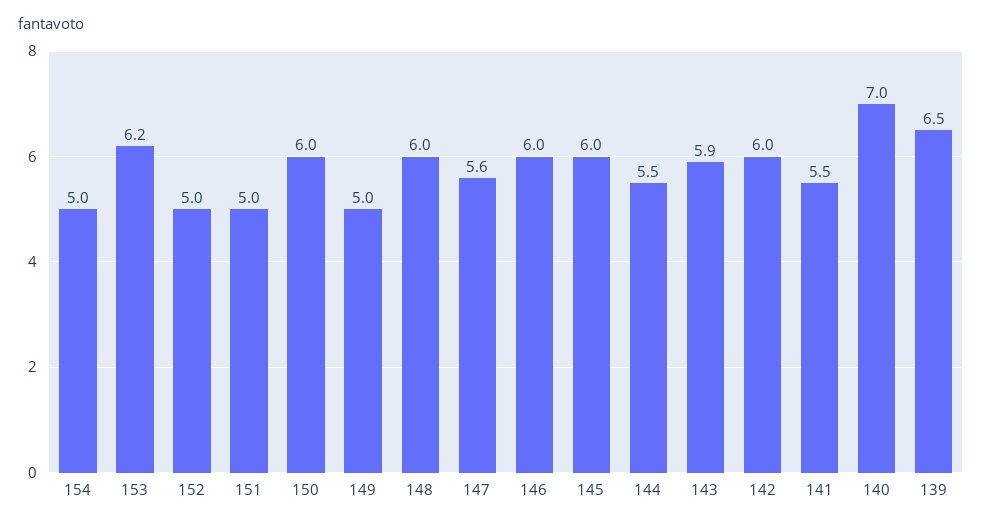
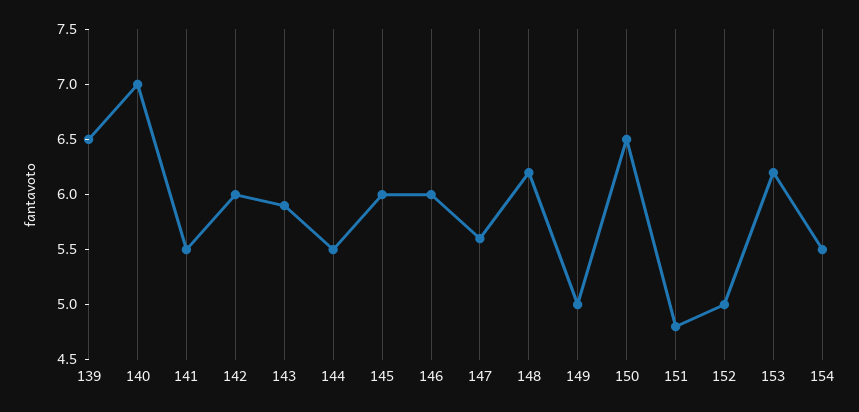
154: 5 -> 5.5
151: 5 -> 4.8
150: 6 -> 6.5
148: 6 -> 6.2

